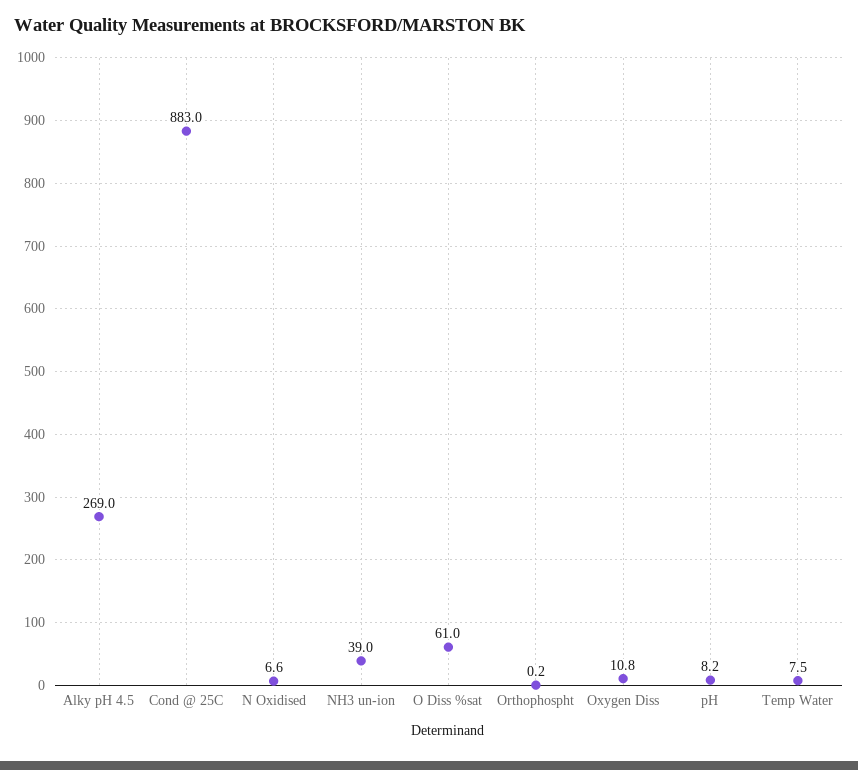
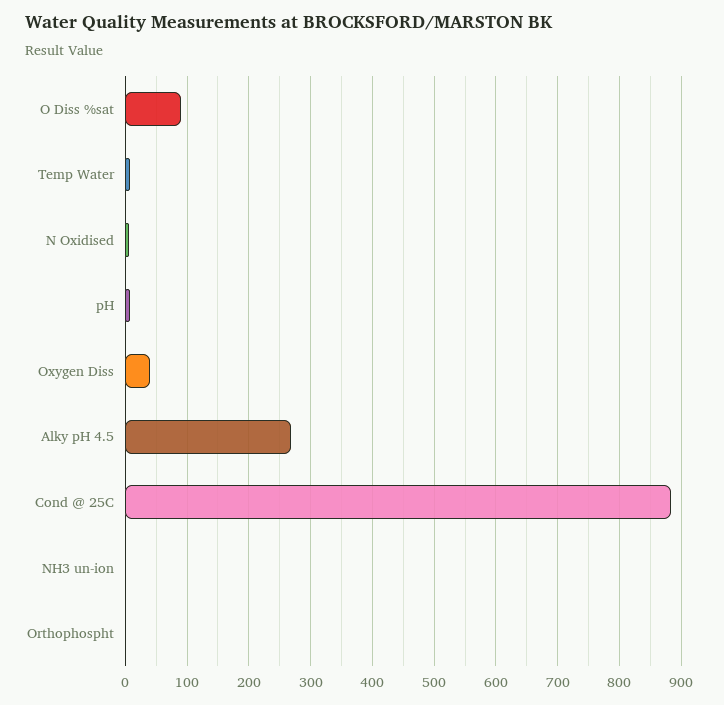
NH3 un-ion: 39 -> 0
O Diss %sat: 61 -> 90
Oxygen Diss: 10.8 -> 40

